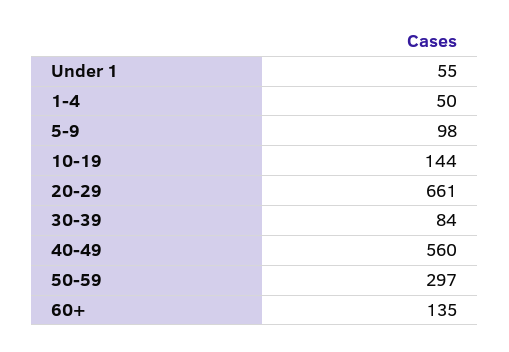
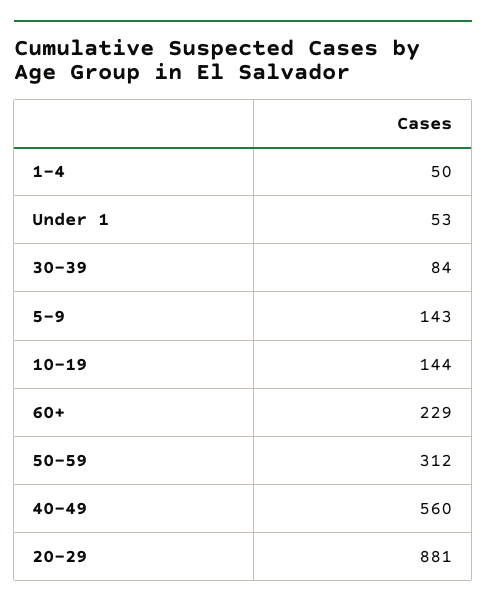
Under 1: 55 -> 53
5-9: 98 -> 143
20-29: 661 -> 881
50-59: 297 -> 312
60+: 135 -> 229

